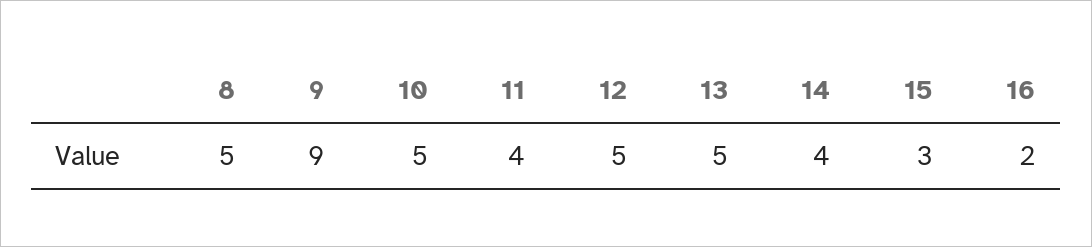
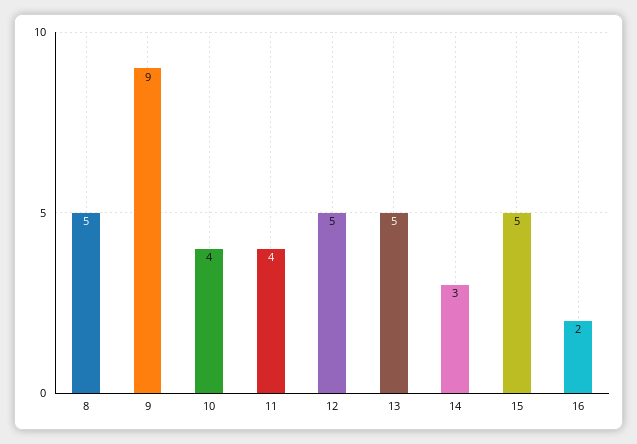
10: 5 -> 4
14: 4 -> 3
15: 3 -> 5

